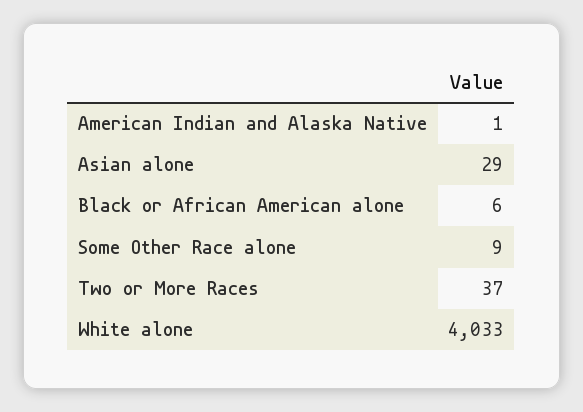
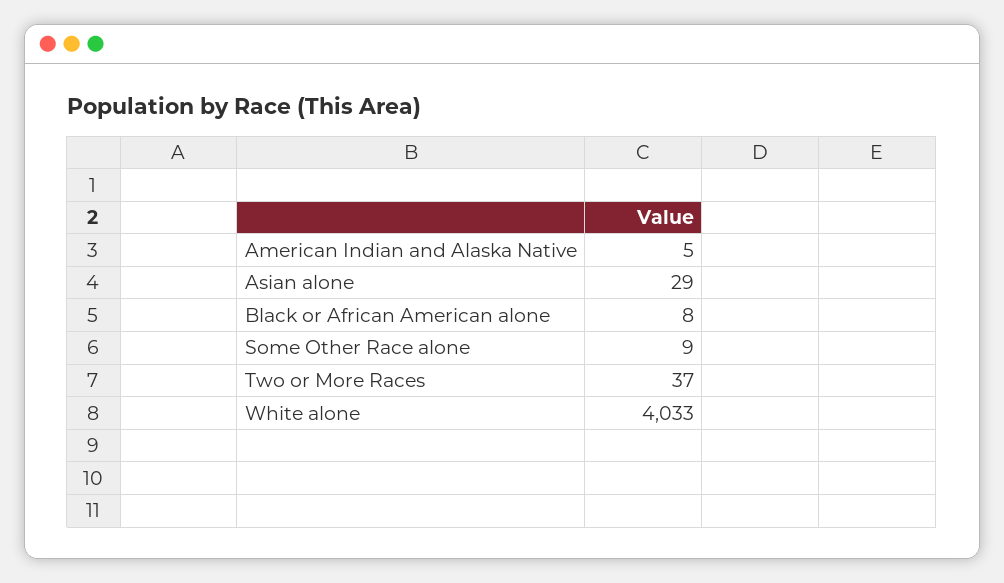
American Indian and Alaska Native: 1 -> 5
Black or African American alone: 6 -> 8

